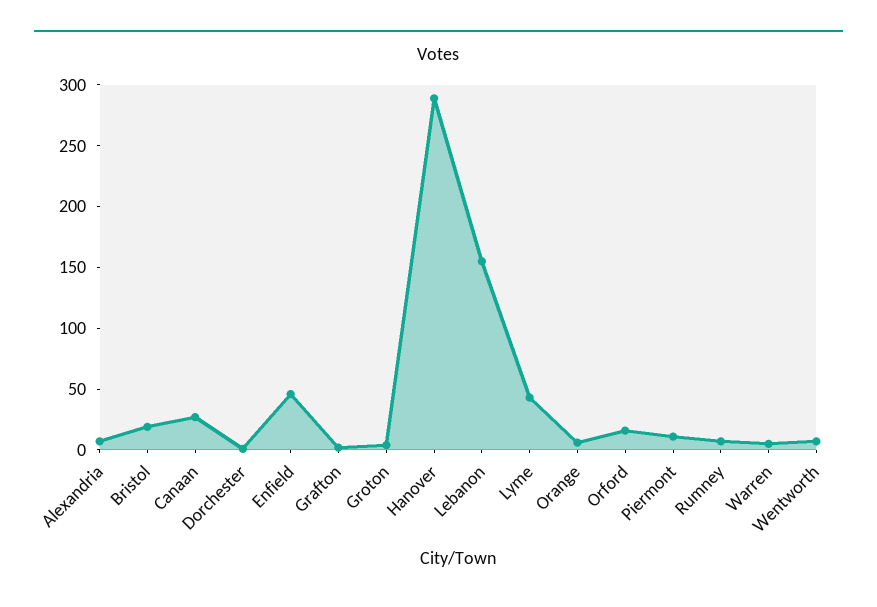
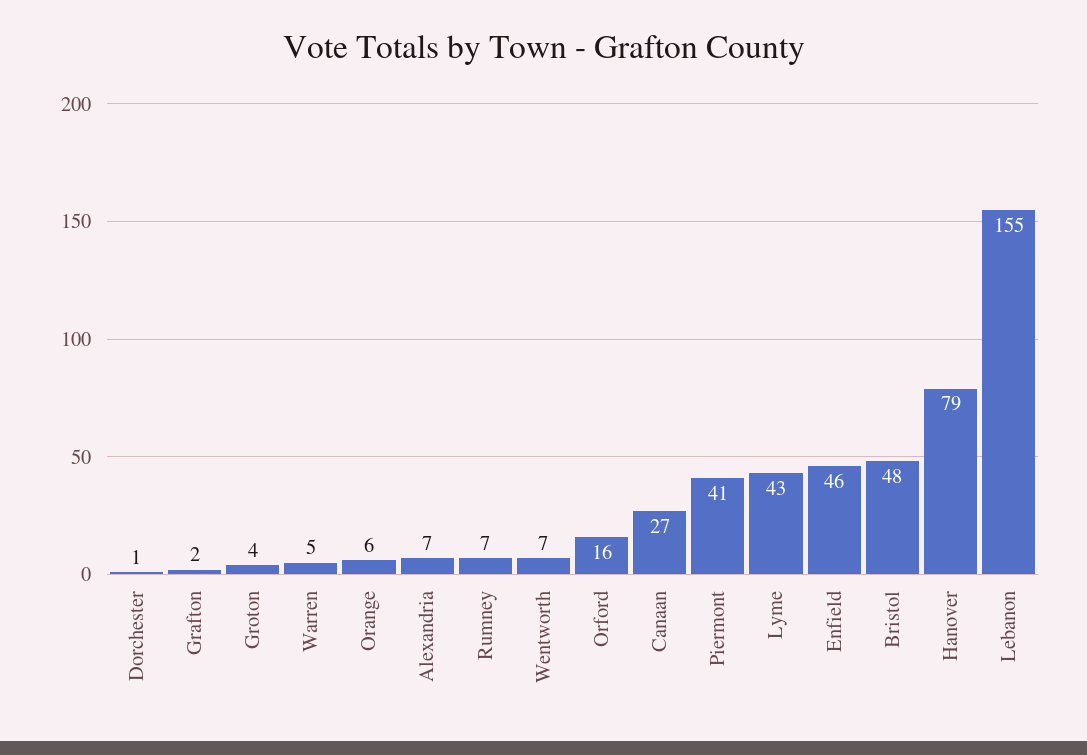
Bristol: 20 -> 48
Hanover: 290 -> 79
Piermont: 10 -> 41

